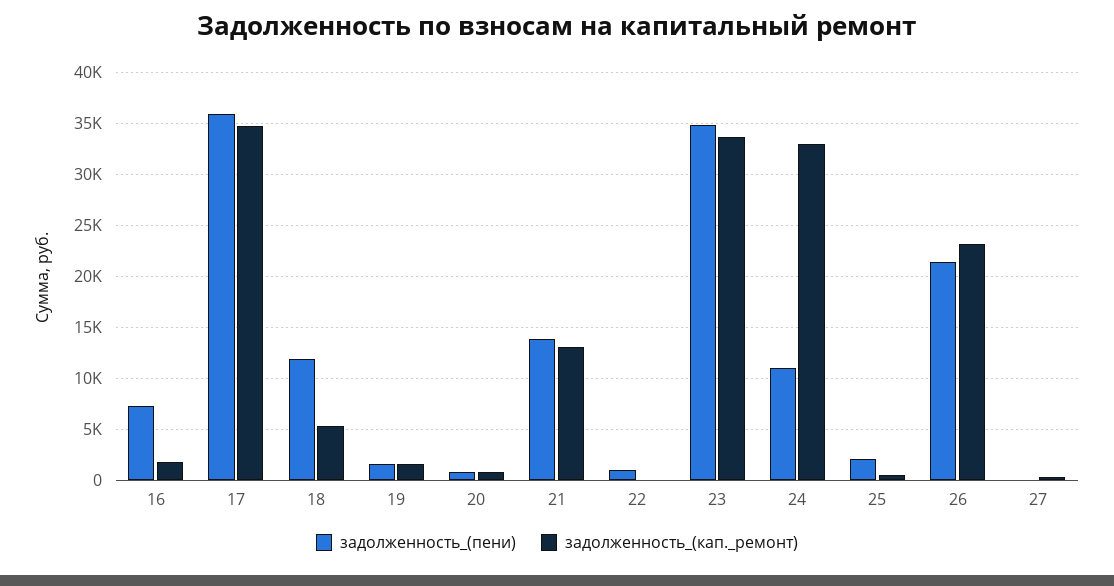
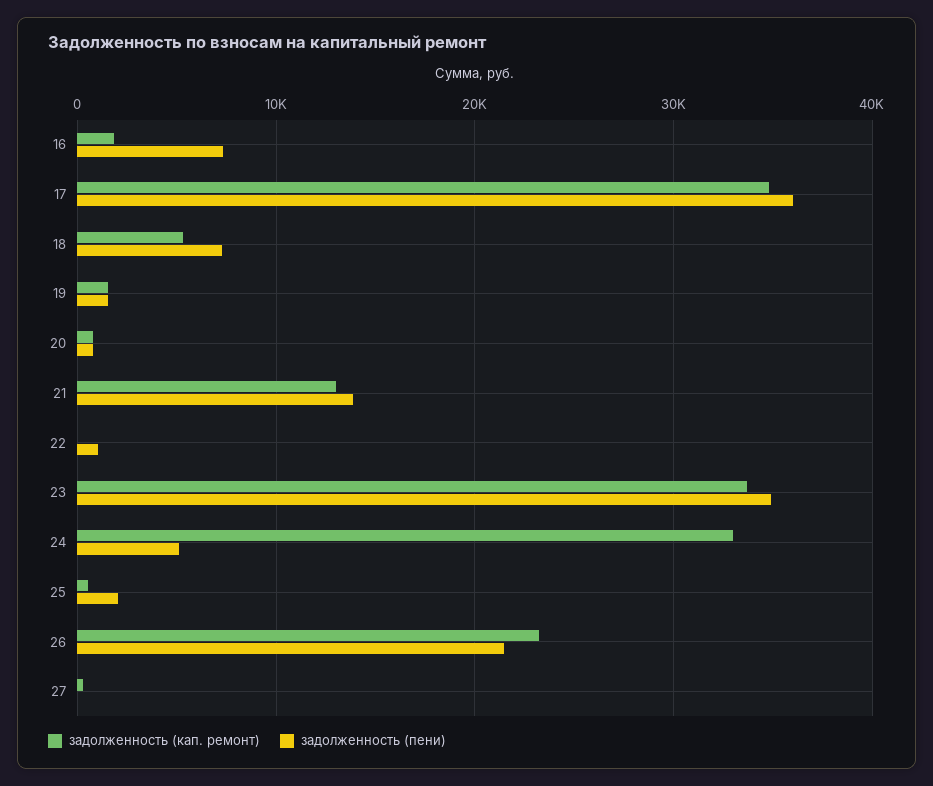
задолженность_(пени), 18: 12000 -> 7000
задолженность_(пени), 24: 11000 -> 5000

